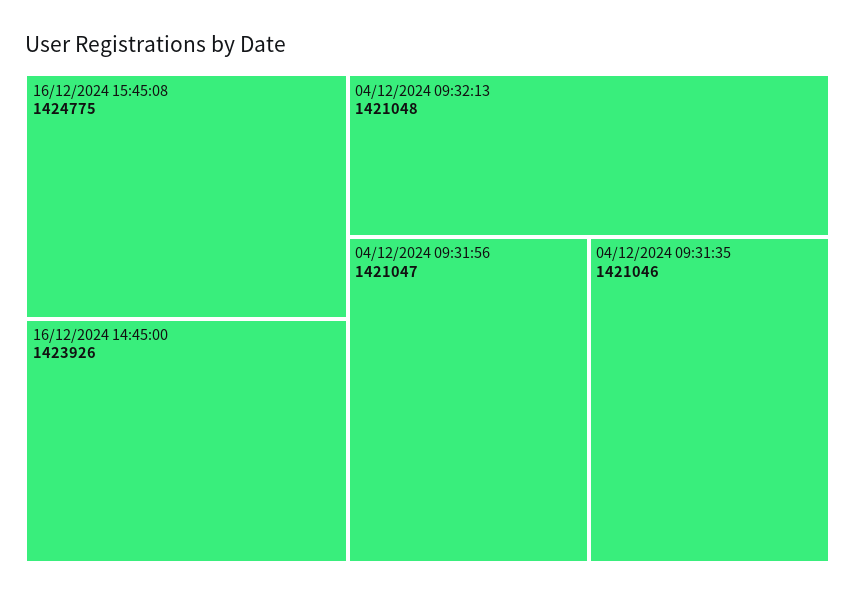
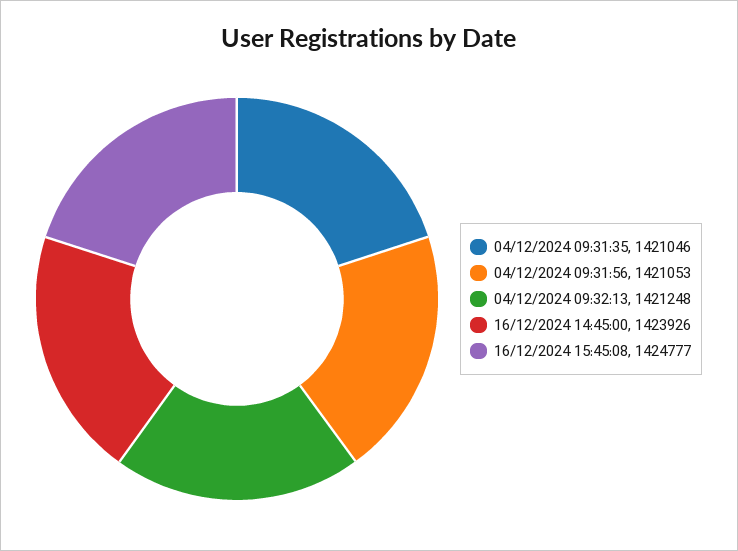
16/12/2024 15:45:08: 1424775 -> 1424777
04/12/2024 09:32:13: 1421048 -> 1421248
04/12/2024 09:31:56: 1421047 -> 1421053

